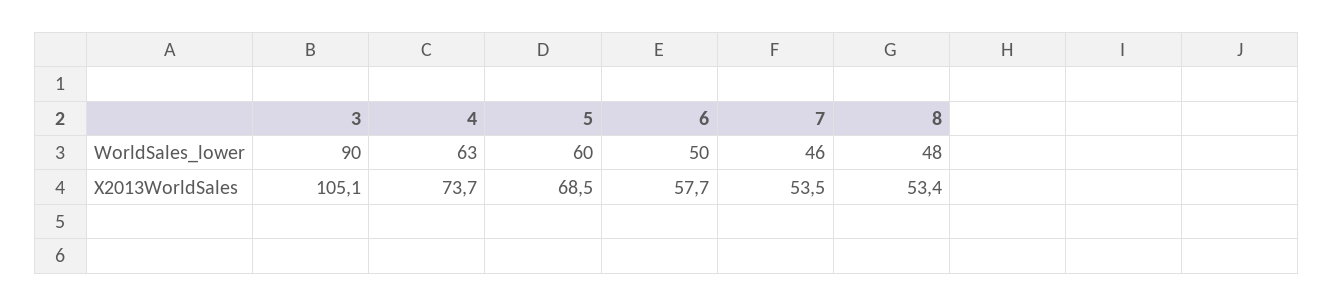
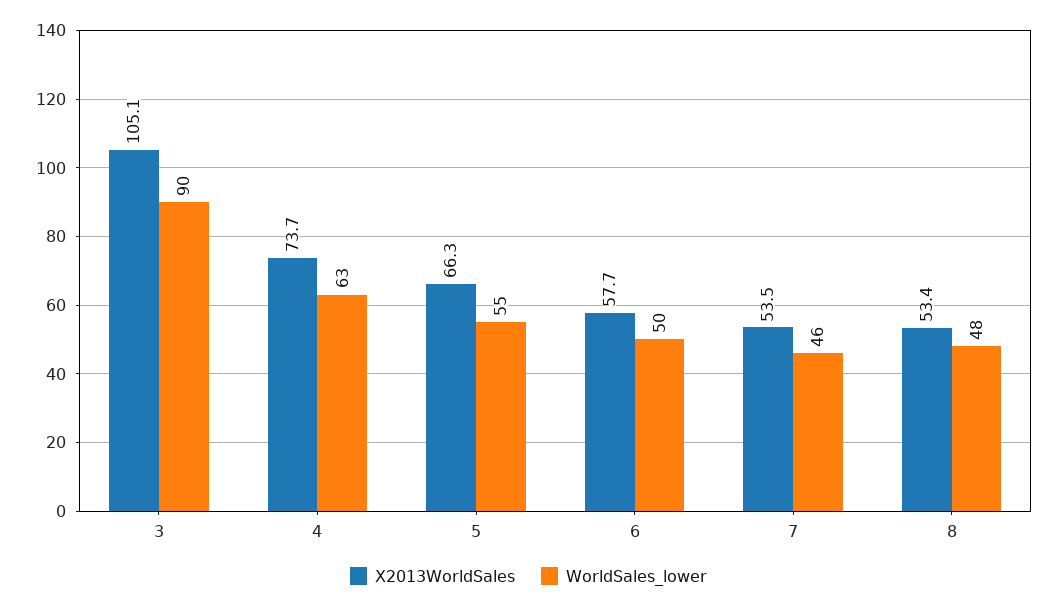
WorldSales_lower, 5: 60 -> 55
X2013WorldSales, 5: 68.5 -> 66.3

